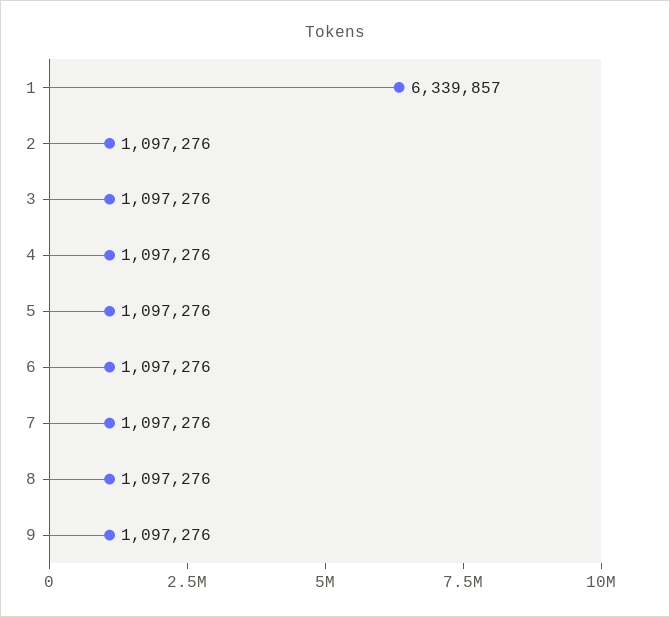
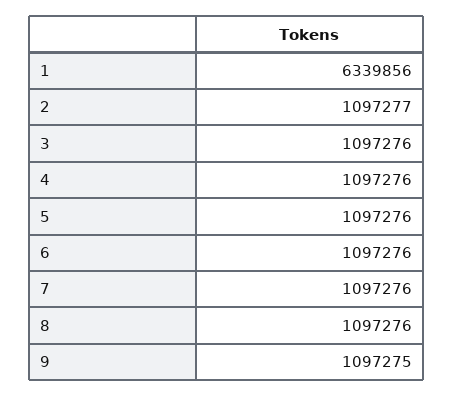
1: 6339857 -> 6339856
2: 1097276 -> 1097277
9: 1097276 -> 1097275

